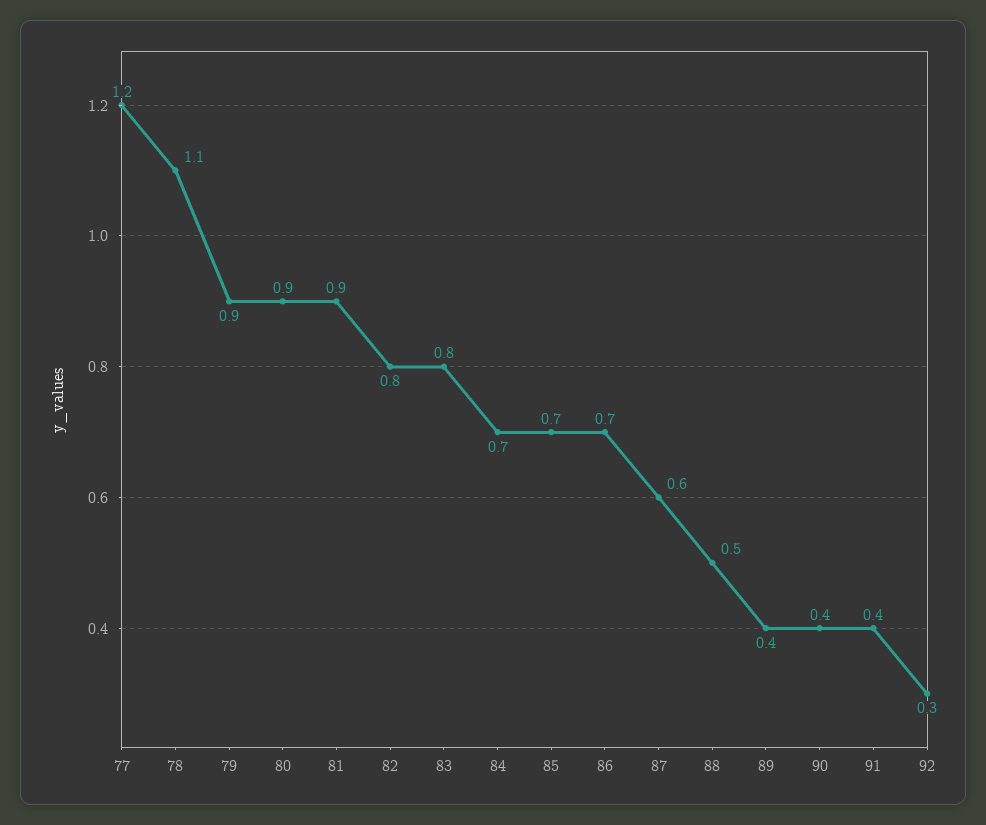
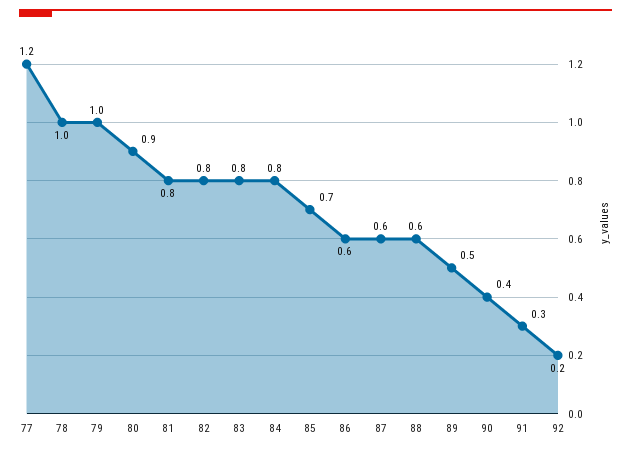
78: 1.1 -> 1
79: 0.9 -> 1
81: 0.9 -> 0.8
84: 0.7 -> 0.8
86: 0.7 -> 0.6
88: 0.5 -> 0.6
89: 0.4 -> 0.5
91: 0.4 -> 0.3
92: 0.3 -> 0.2

